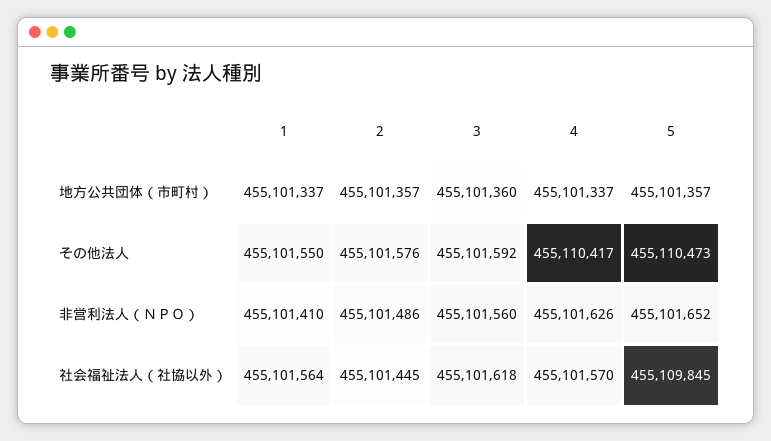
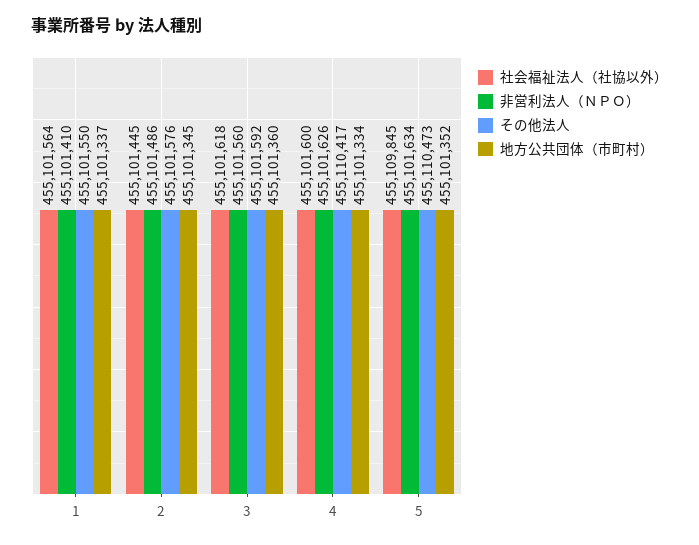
地方公共団体（市町村）, 2: 455101357 -> 455101345
地方公共団体（市町村）, 4: 455101337 -> 455101334
地方公共団体（市町村）, 5: 455101357 -> 455101352
非営利法人（ＮＰＯ）, 5: 455101652 -> 455101634
社会福祉法人（社協以外）, 4: 455101570 -> 455101600

